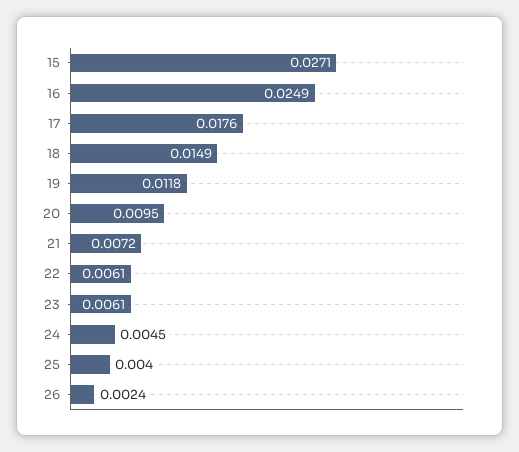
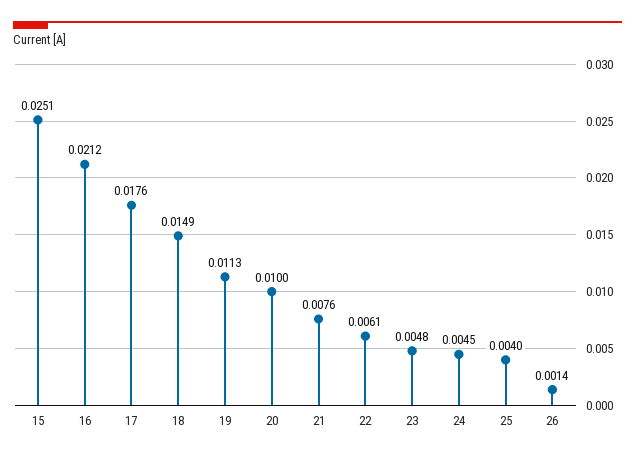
15: 0.0271 -> 0.0251
16: 0.0249 -> 0.0212
19: 0.0118 -> 0.0113
20: 0.0095 -> 0.01
21: 0.0072 -> 0.0076
23: 0.0061 -> 0.0048
26: 0.0024 -> 0.0014

